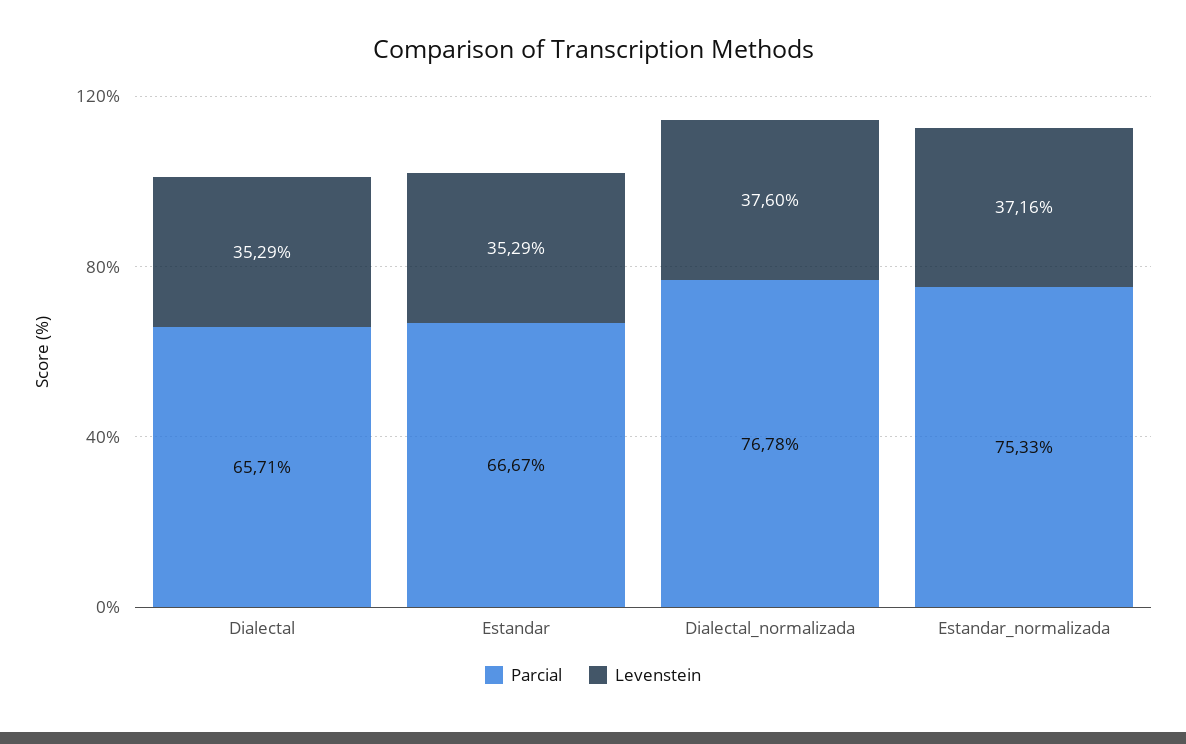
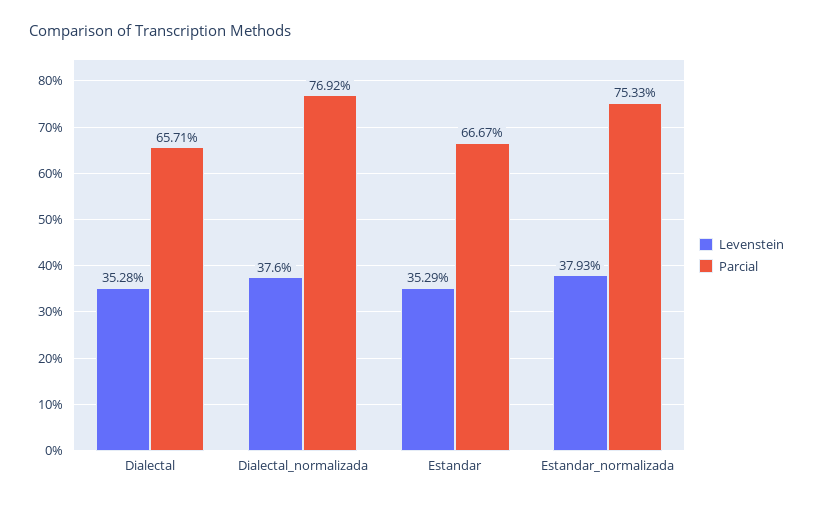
Levenstein, Dialectal: 35.29 -> 35.28
Parcial, Dialectal_normalizada: 76.78 -> 76.92
Levenstein, Estandar_normalizada: 37.16 -> 37.93

